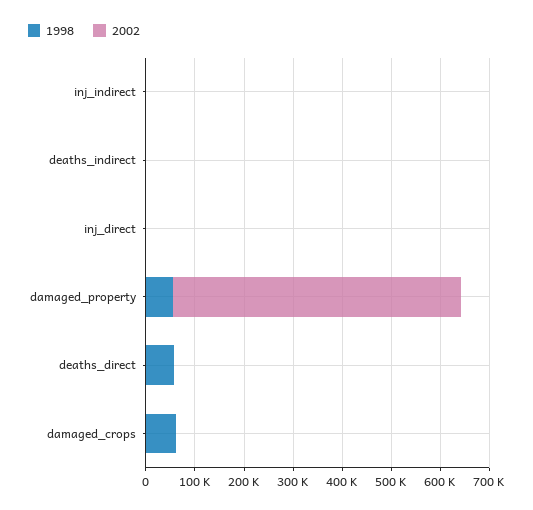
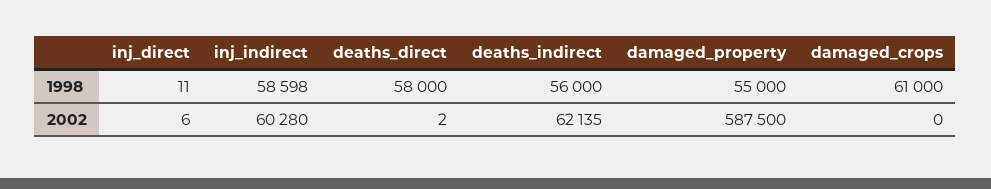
1998, inj_indirect: 0 -> 58598
2002, inj_indirect: 0 -> 60280
1998, deaths_indirect: 0 -> 56000
2002, deaths_indirect: 0 -> 62135

